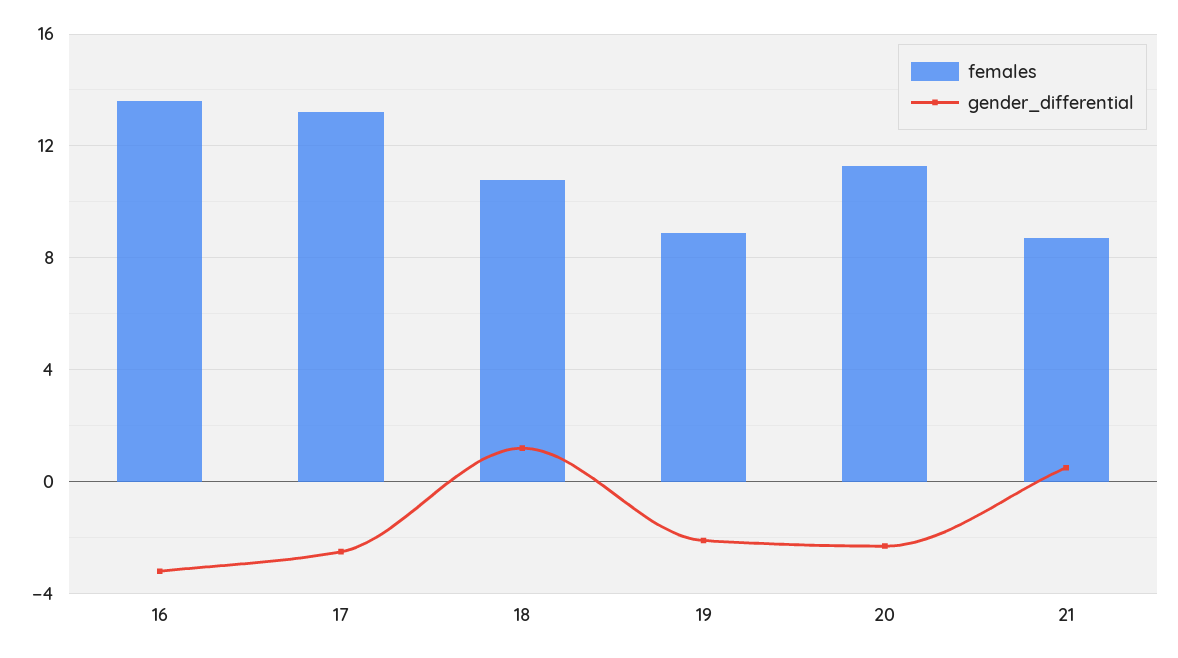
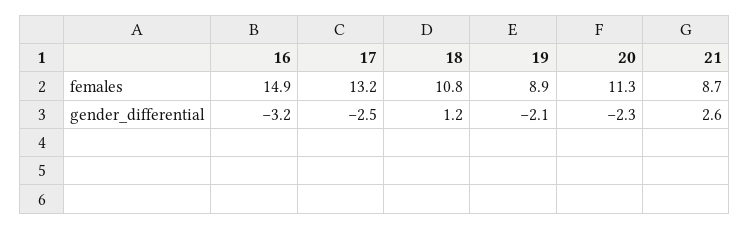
females, 16: 13.5 -> 14.9
gender_differential, 21: 0.5 -> 2.6

